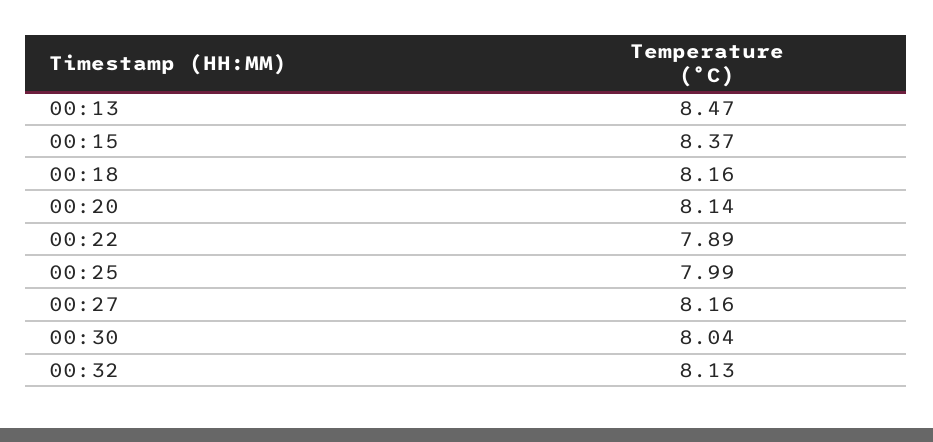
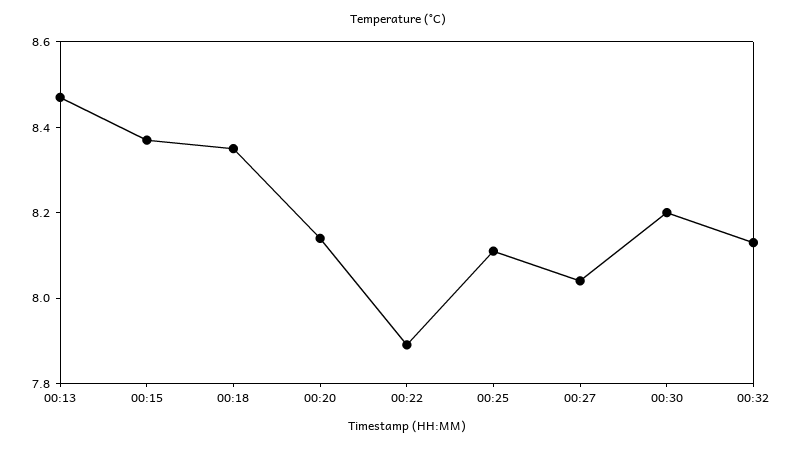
00:18: 8.16 -> 8.35
00:25: 7.99 -> 8.1
00:27: 8.16 -> 8.05
00:30: 8.04 -> 8.2

